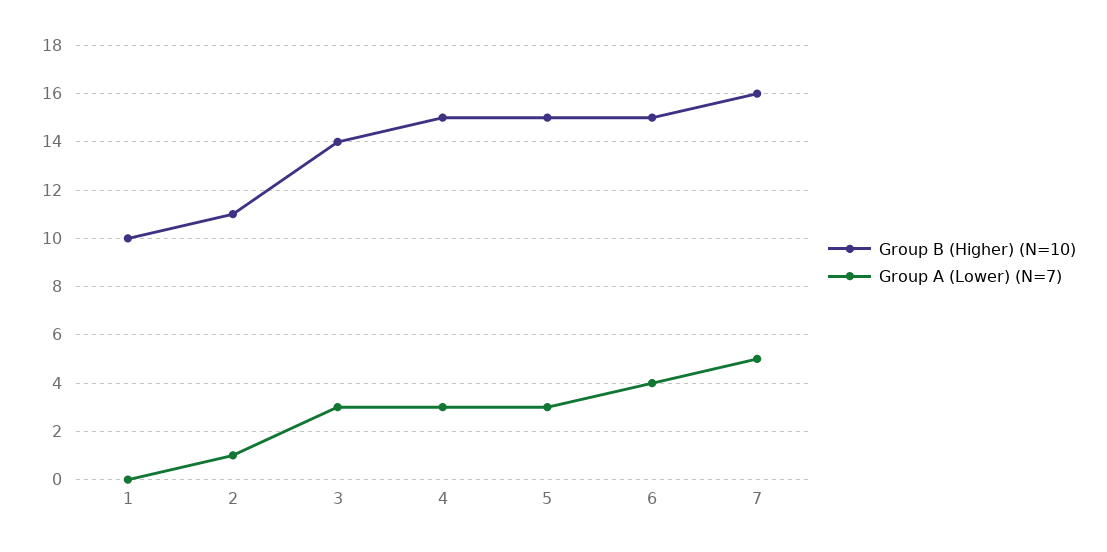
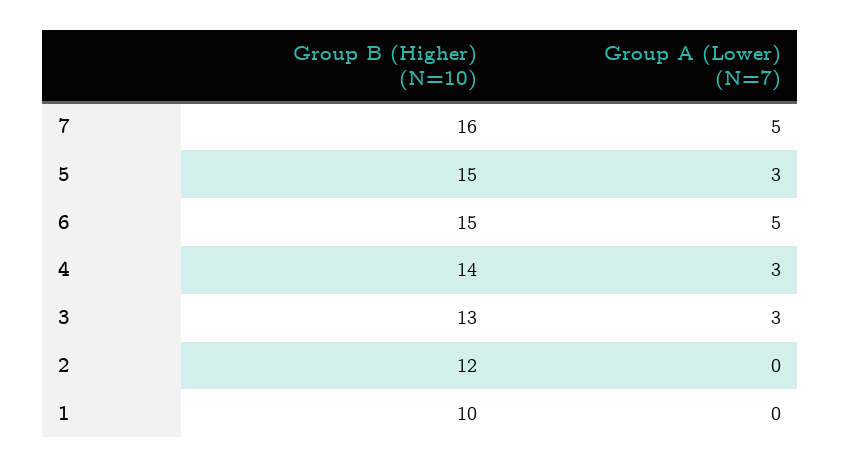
Group B (Higher) (N=10), 2: 11 -> 12
Group A (Lower) (N=7), 2: 1 -> 0
Group B (Higher) (N=10), 3: 14 -> 13
Group B (Higher) (N=10), 4: 15 -> 14
Group A (Lower) (N=7), 6: 4 -> 5

